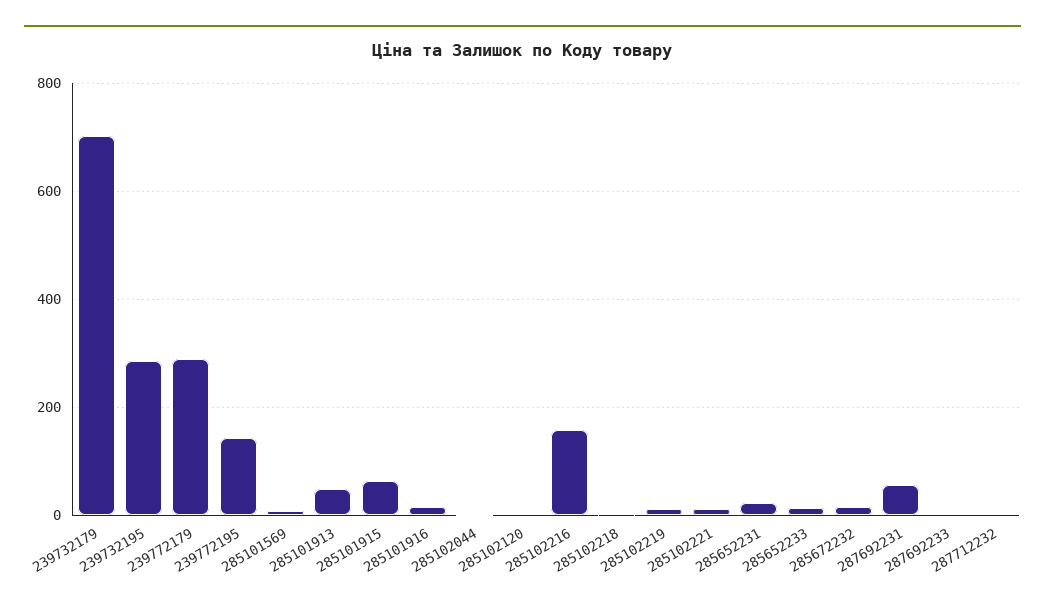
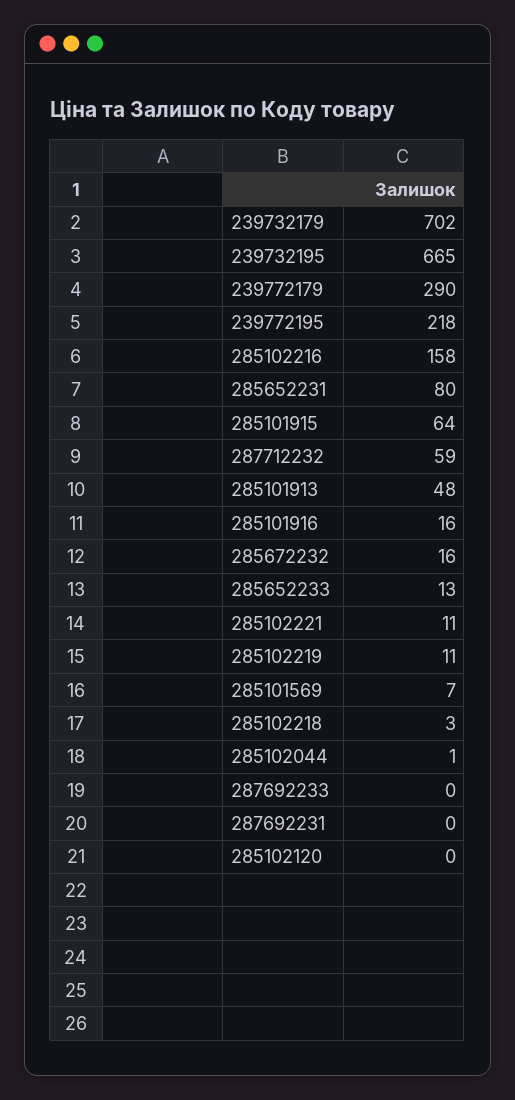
239732195: 280 -> 665
239772195: 140 -> 218
285652231: 20 -> 80
287692231: 60 -> 0
287712232: 0 -> 59

